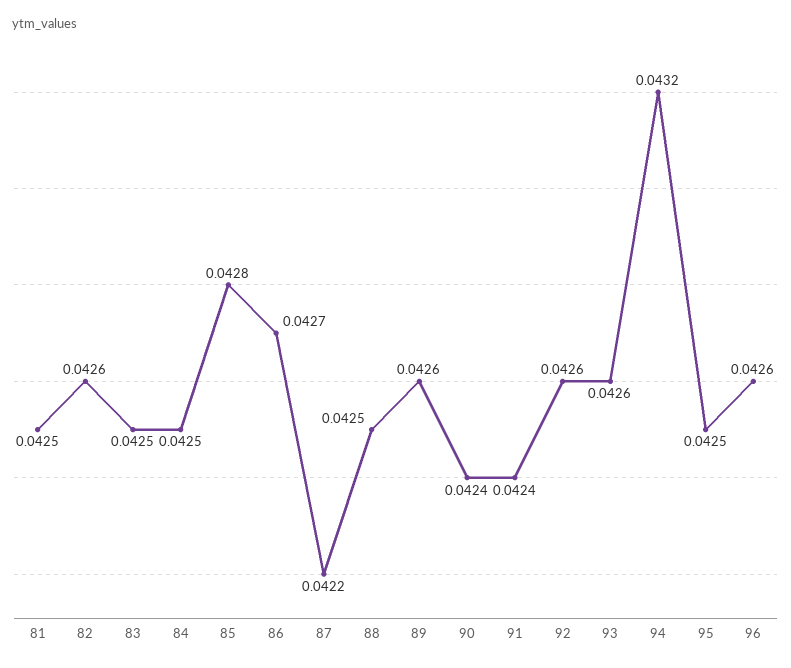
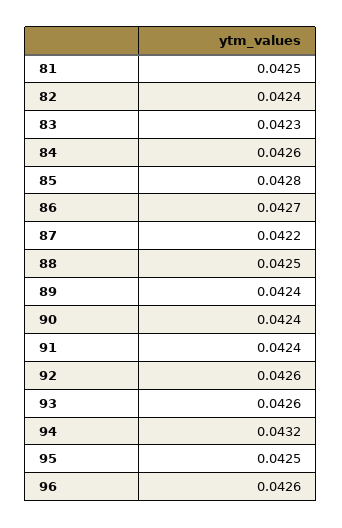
82: 0.0426 -> 0.0424
83: 0.0425 -> 0.0423
84: 0.0425 -> 0.0426
89: 0.0426 -> 0.0424

